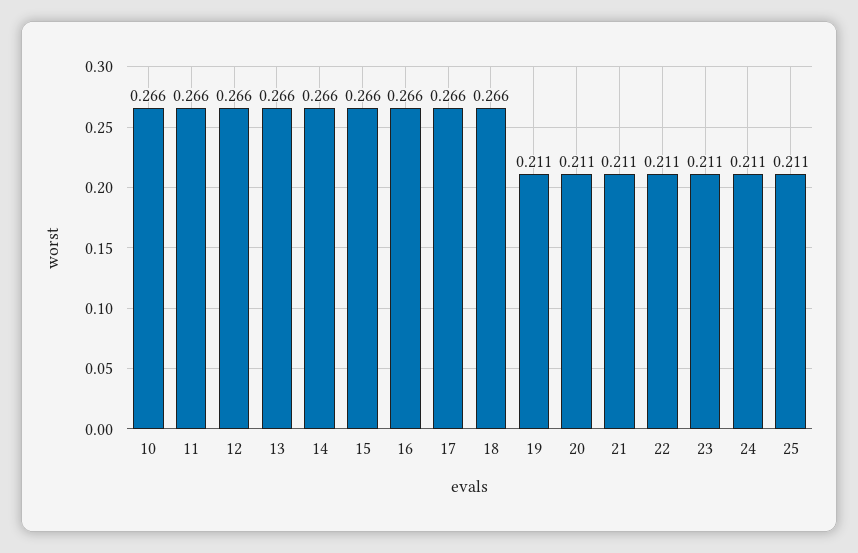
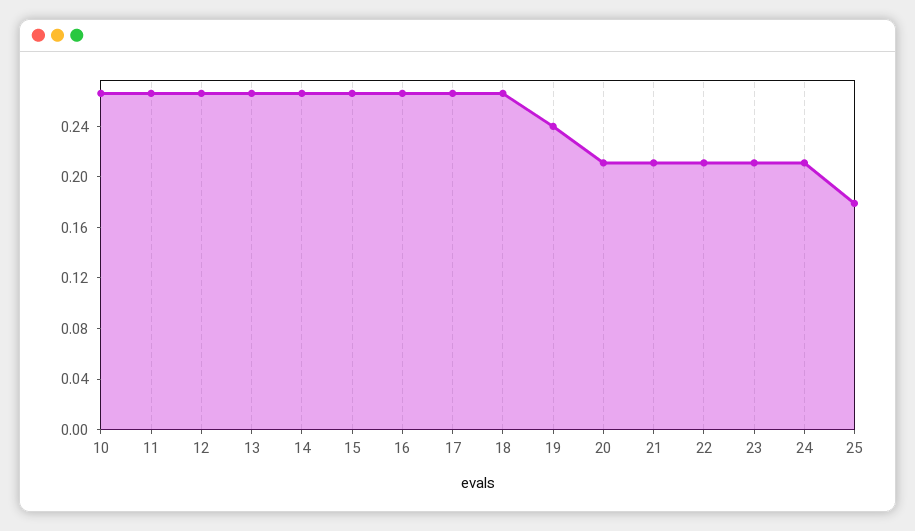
19: 0.211 -> 0.24
25: 0.211 -> 0.18

